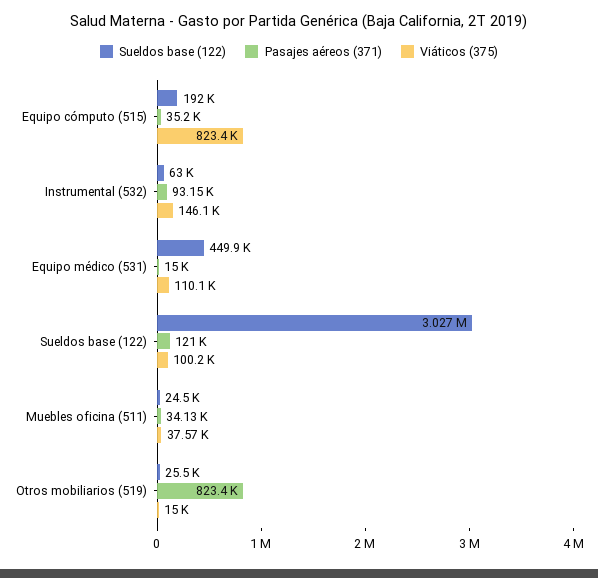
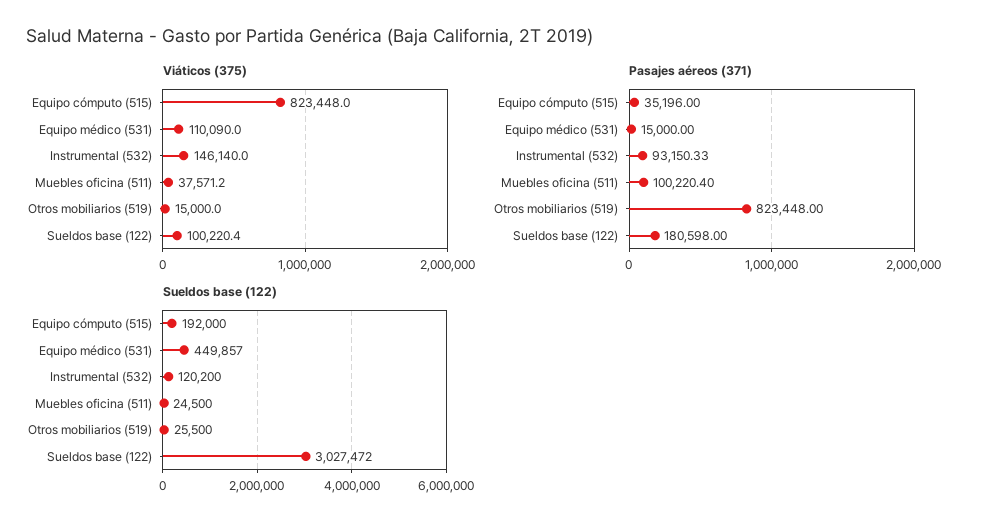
Sueldos base (122), Instrumental (532): 63000 -> 120200
Pasajes aéreos (371), Sueldos base (122): 121000 -> 180598
Pasajes aéreos (371), Muebles oficina (511): 34130 -> 100220.4

